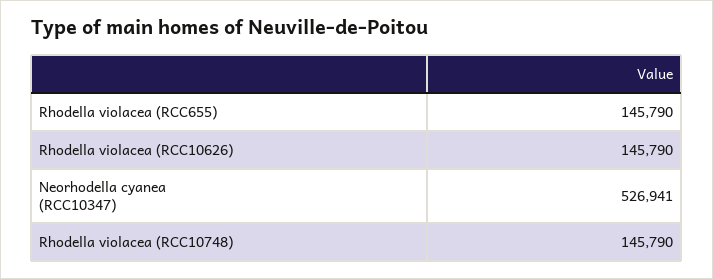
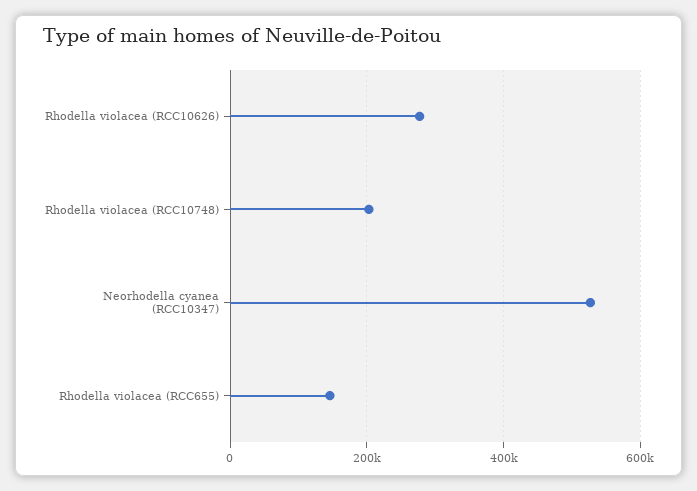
Rhodella violacea (RCC10626): 145790 -> 280000
Rhodella violacea (RCC10748): 145790 -> 200000

